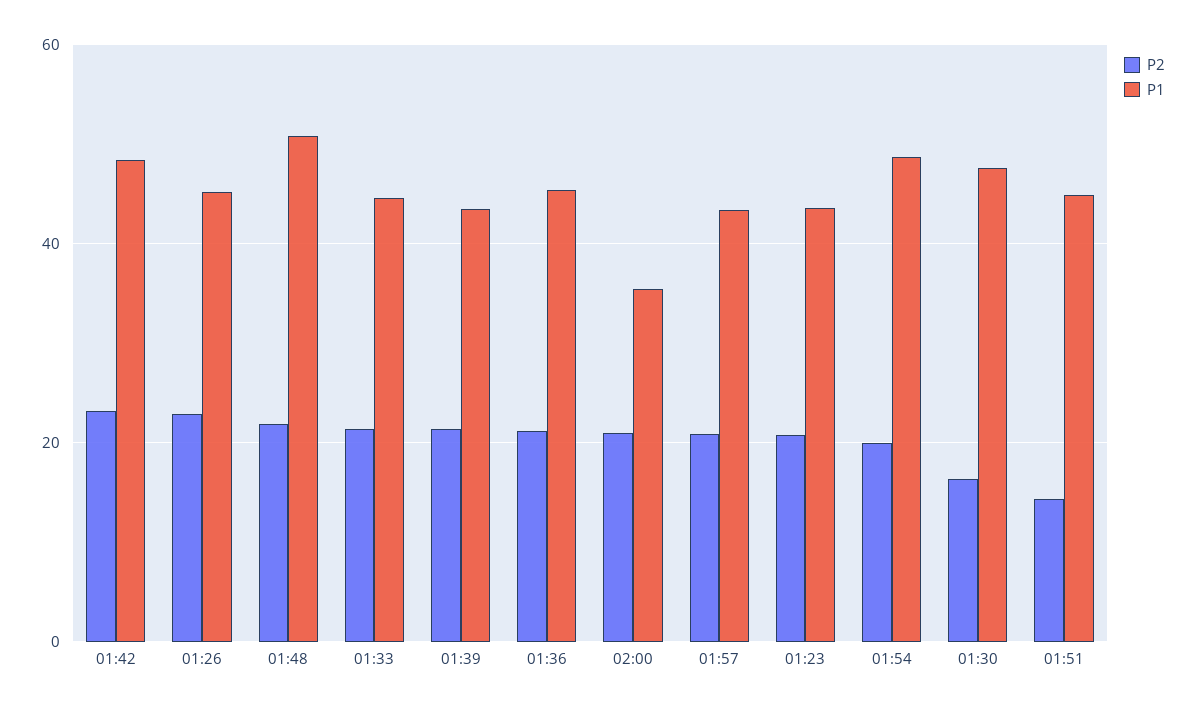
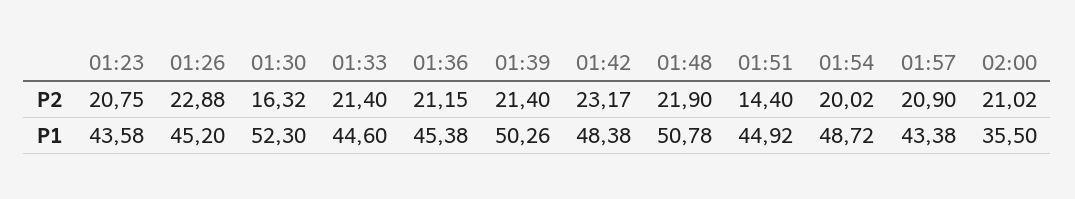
P1, 01:39: 44 -> 50.26
P1, 01:30: 48 -> 52.3

